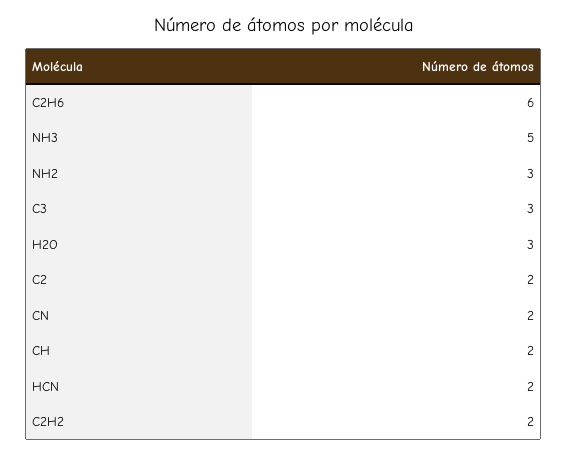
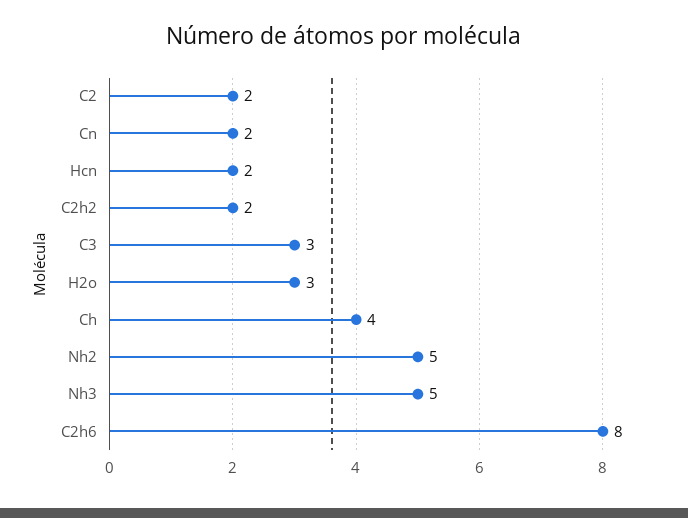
C2H6: 6 -> 8
NH2: 3 -> 5
CH: 2 -> 4

